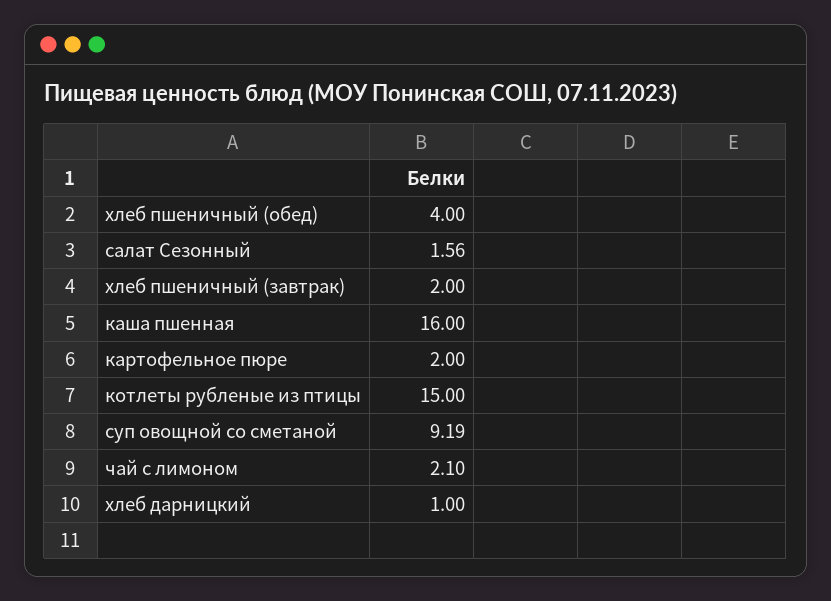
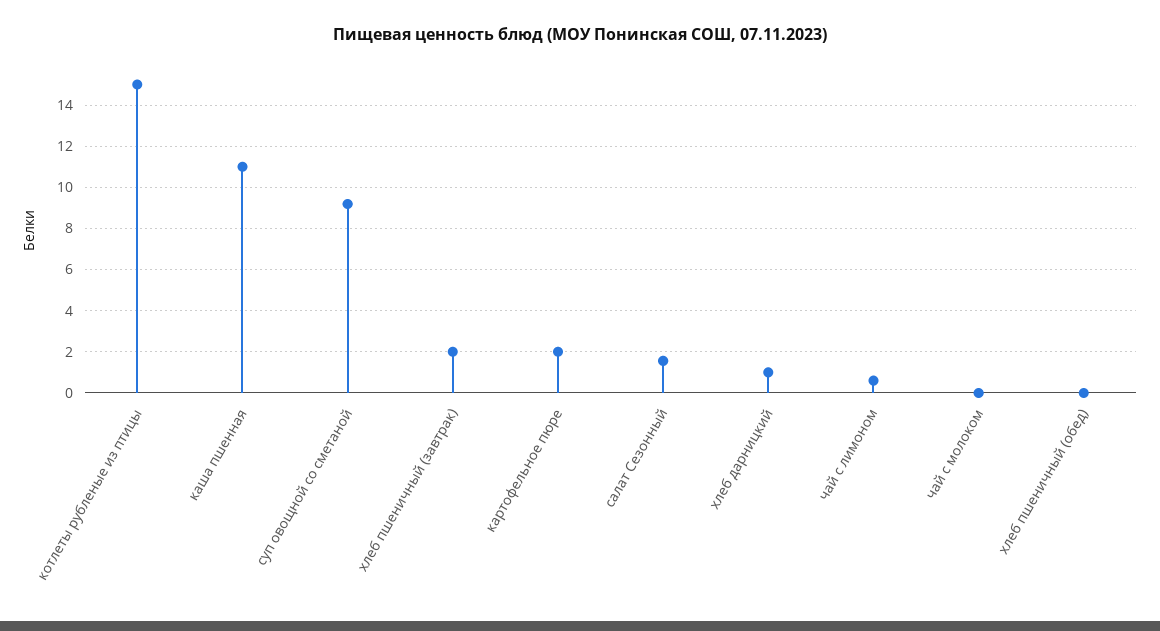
хлеб пшеничный (обед): 4 -> 0
каша пшенная: 16 -> 11
чай с лимоном: 2.1 -> 0.5
чай с молоком: none -> 0

